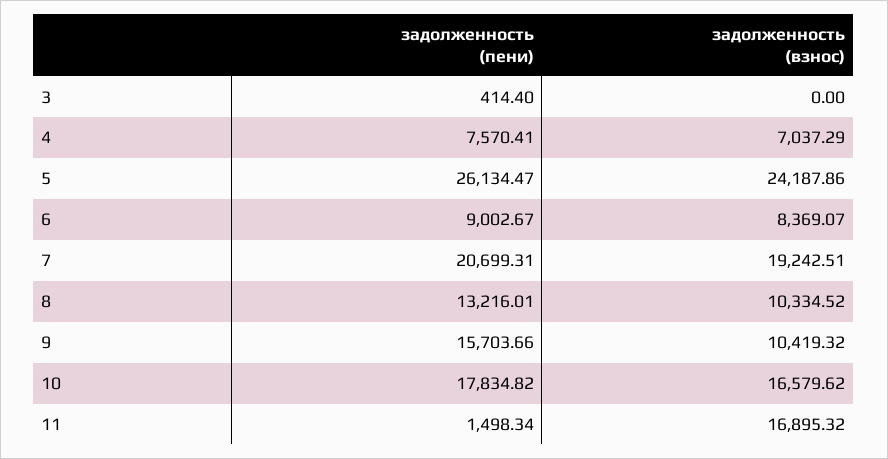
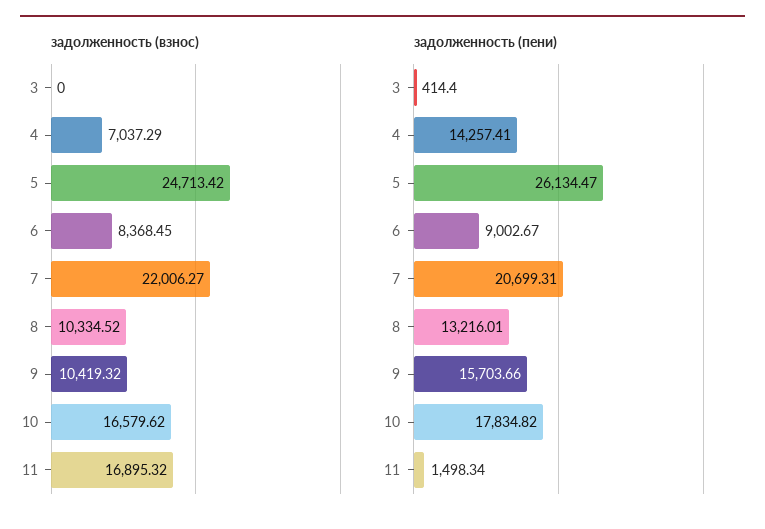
задолженность (пени), 4: 7570.41 -> 14257.41
задолженность (взнос), 5: 24187.86 -> 24713.42
задолженность (взнос), 6: 8369.07 -> 8368.45
задолженность (взнос), 7: 19242.51 -> 22006.27

